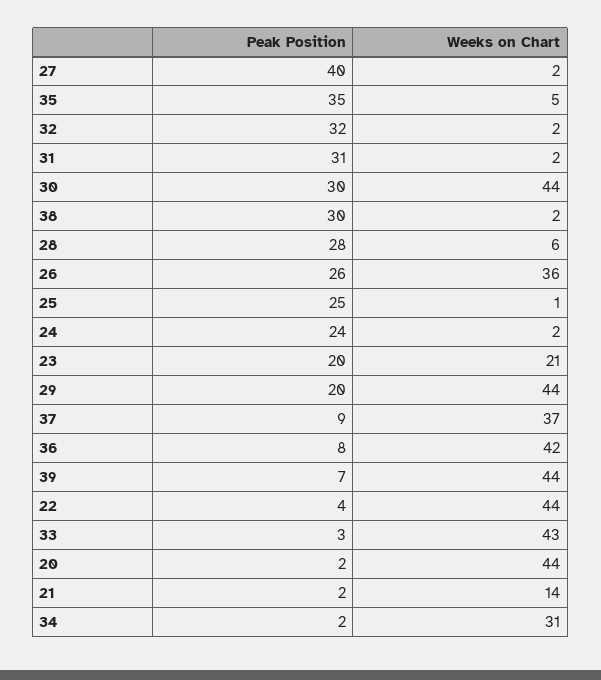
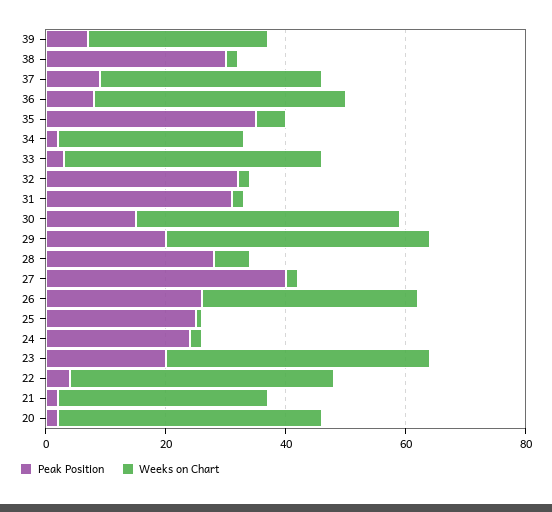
Peak Position, 30: 30 -> 15
Weeks on Chart, 23: 21 -> 45
Weeks on Chart, 39: 44 -> 30
Weeks on Chart, 21: 14 -> 35

